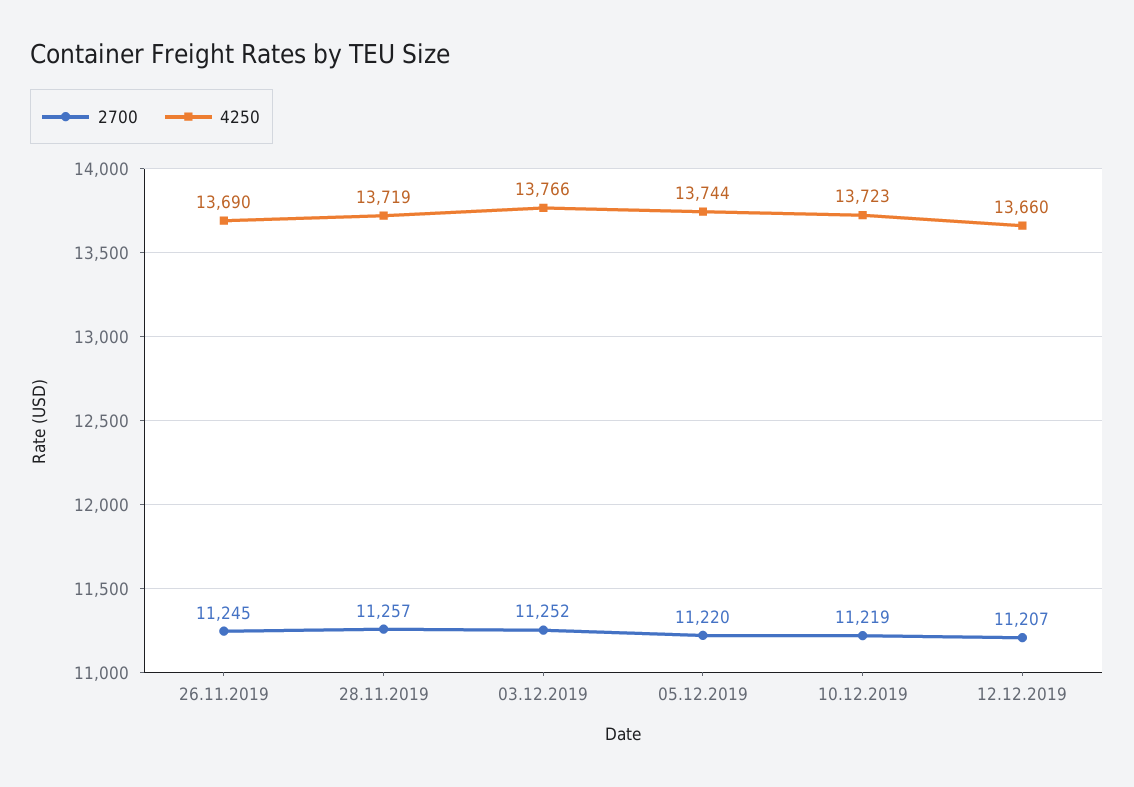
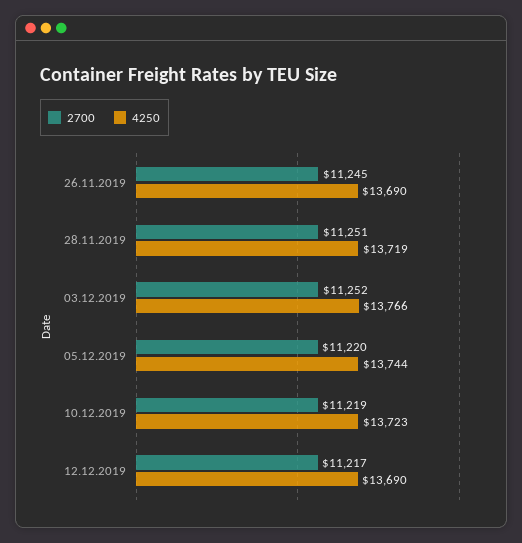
2700, 28.11.2019: 11257 -> 11251
2700, 12.12.2019: 11207 -> 11217
4250, 12.12.2019: 13660 -> 13690

